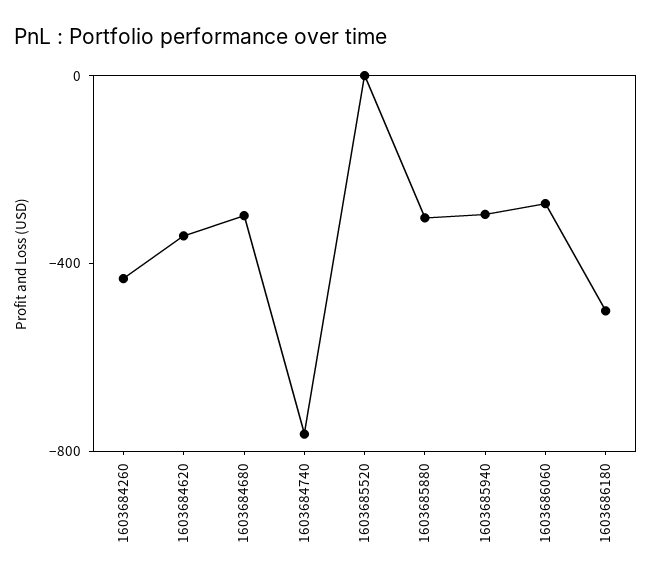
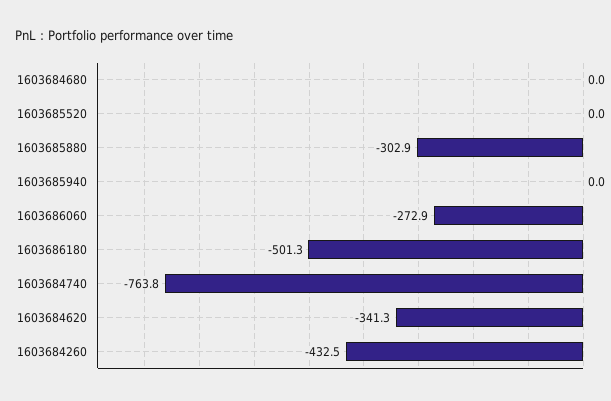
1603684680: -300 -> 0
1603685940: -300 -> 0

